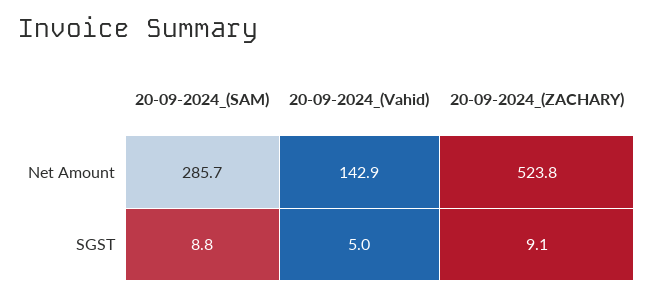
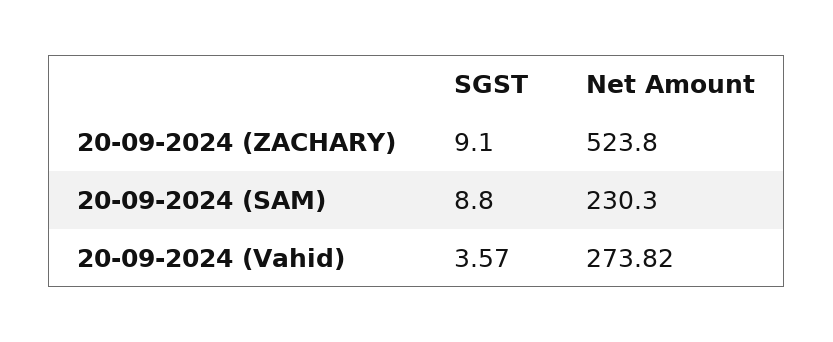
20-09-2024_(SAM), Net Amount: 285.7 -> 230.3
20-09-2024_(Vahid), Net Amount: 142.9 -> 273.82
20-09-2024_(Vahid), SGST: 5 -> 3.57

